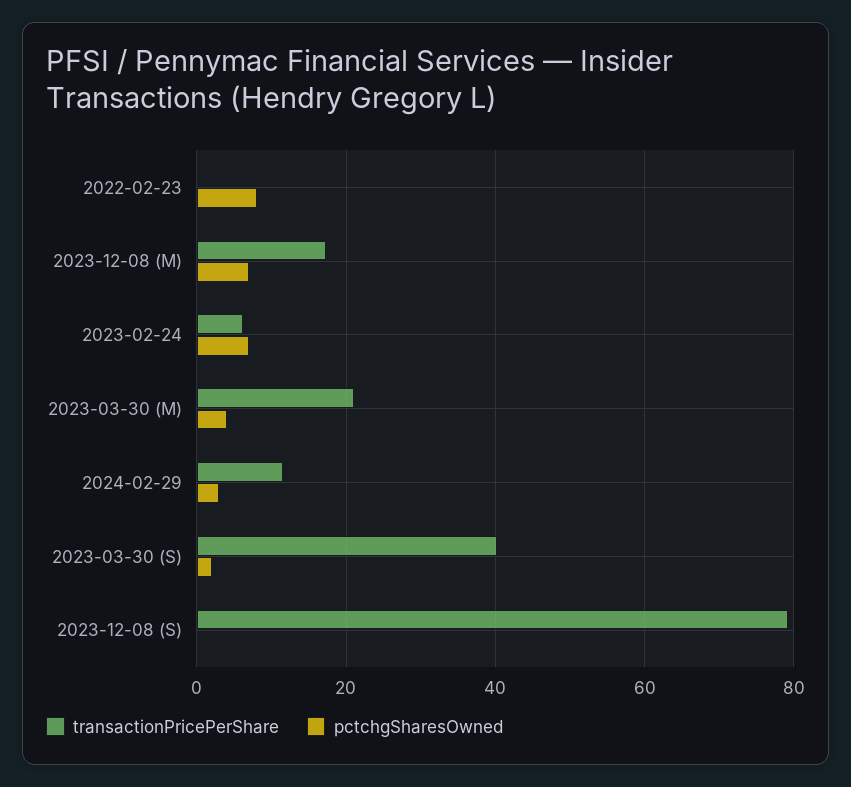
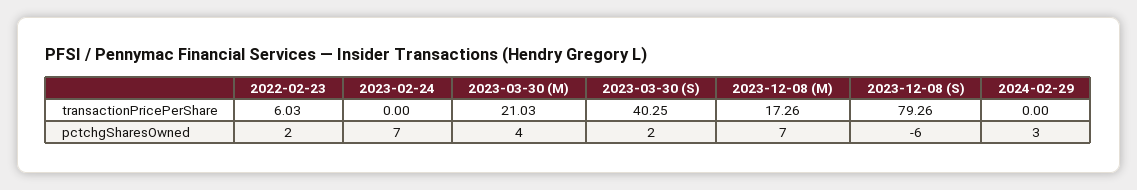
transactionPricePerShare, 2022-02-23: 0 -> 6.03
pctchgSharesOwned, 2022-02-23: 8 -> 2
transactionPricePerShare, 2023-02-24: 6 -> 0
transactionPricePerShare, 2024-02-29: 12 -> 0
pctchgSharesOwned, 2023-12-08 (S): 0 -> -6

